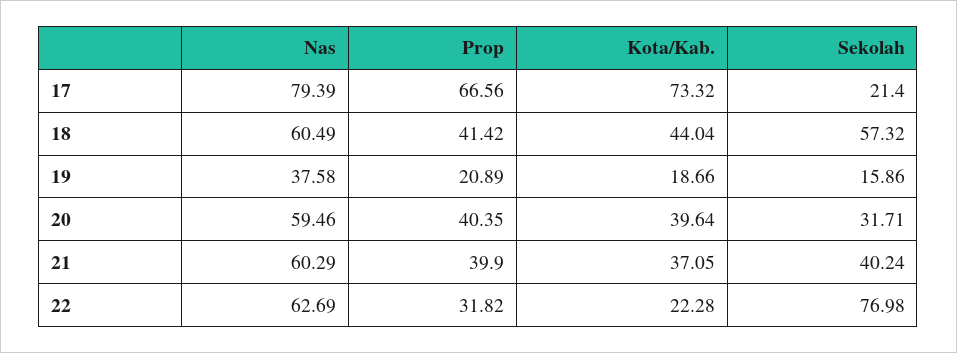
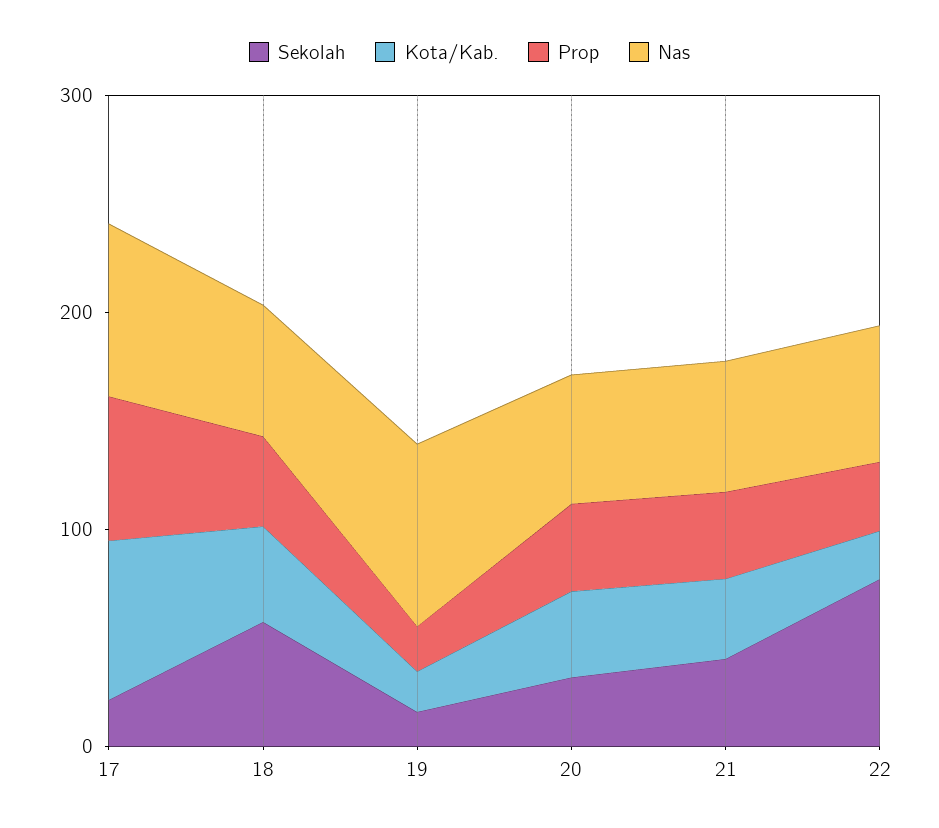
Nas, 19: 37.58 -> 80

